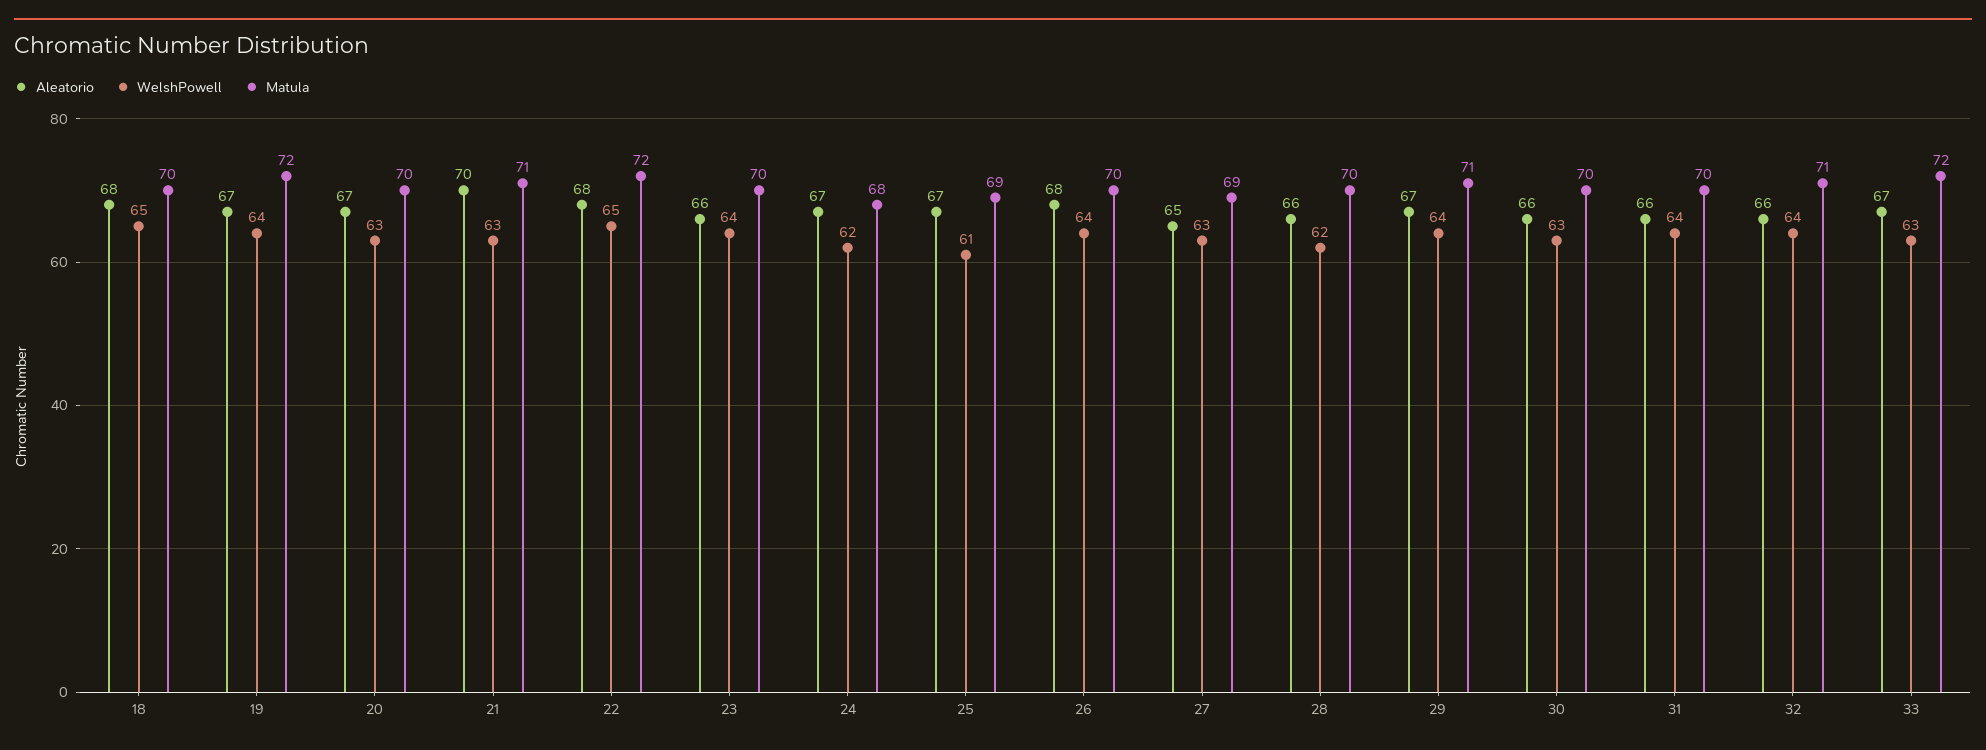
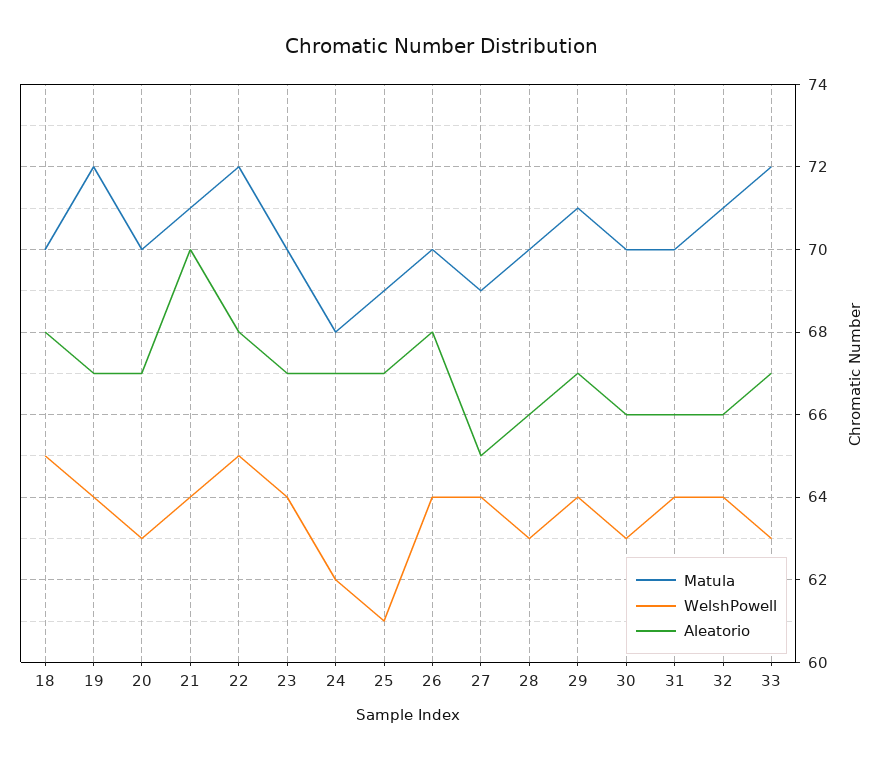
WelshPowell, 21: 63 -> 64
Aleatorio, 23: 66 -> 67
WelshPowell, 27: 63 -> 64
WelshPowell, 28: 62 -> 63

